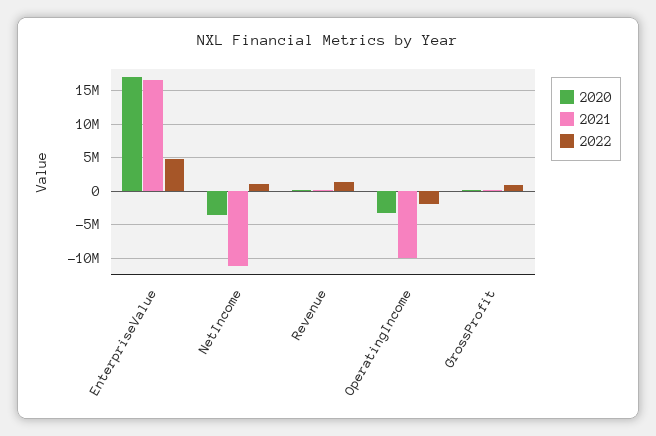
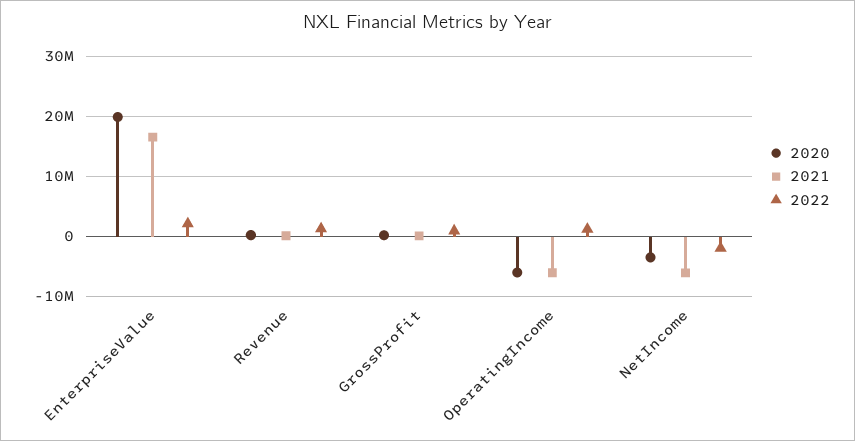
2020, EnterpriseValue: 17000000 -> 20000000
2022, EnterpriseValue: 5000000 -> 2000000
2021, NetIncome: -11000000 -> -6000000
2022, NetIncome: 1000000 -> -2000000
2020, OperatingIncome: -3000000 -> -6000000
2021, OperatingIncome: -10000000 -> -6000000
2022, OperatingIncome: -2000000 -> 1000000

